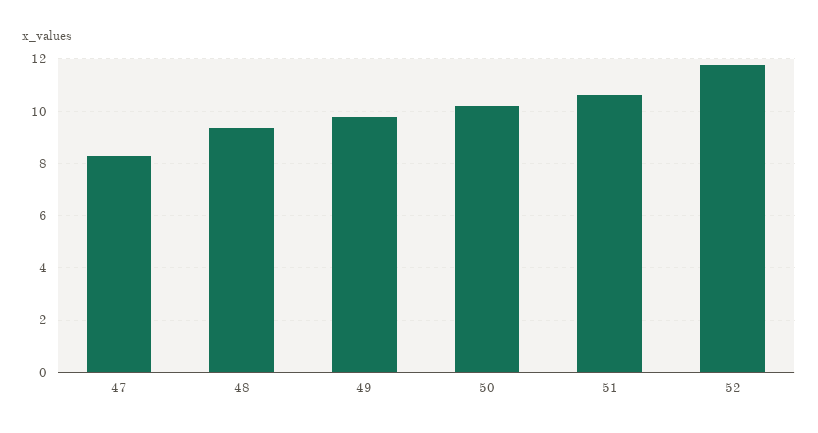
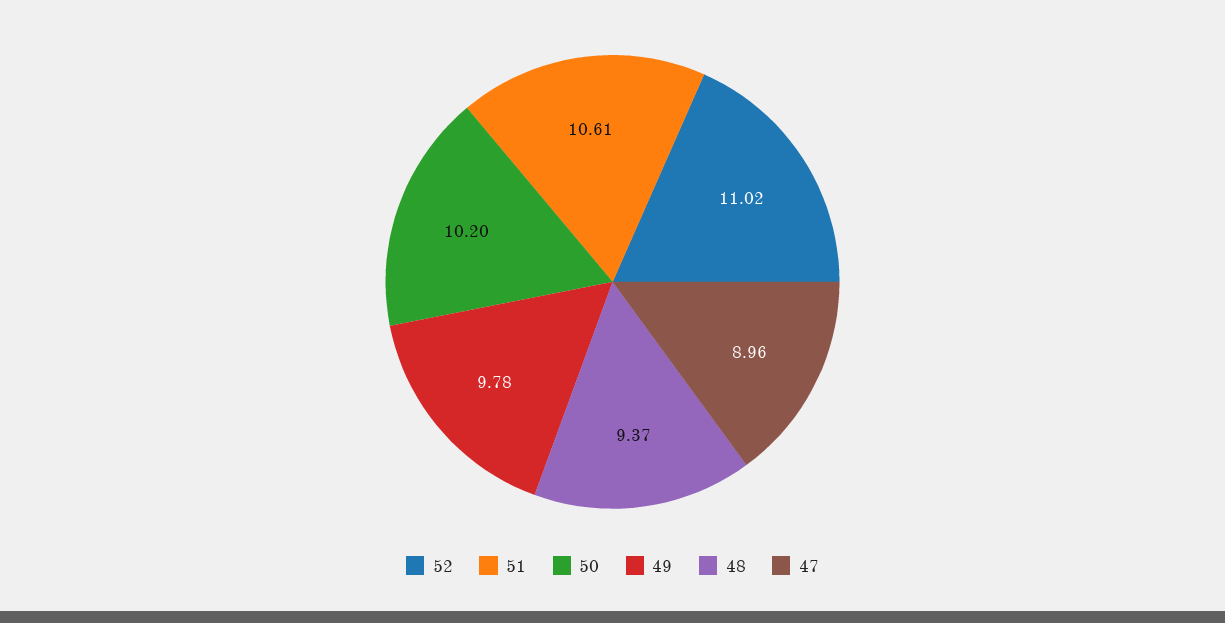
47: 8.25 -> 8.96
52: 11.75 -> 11.02

